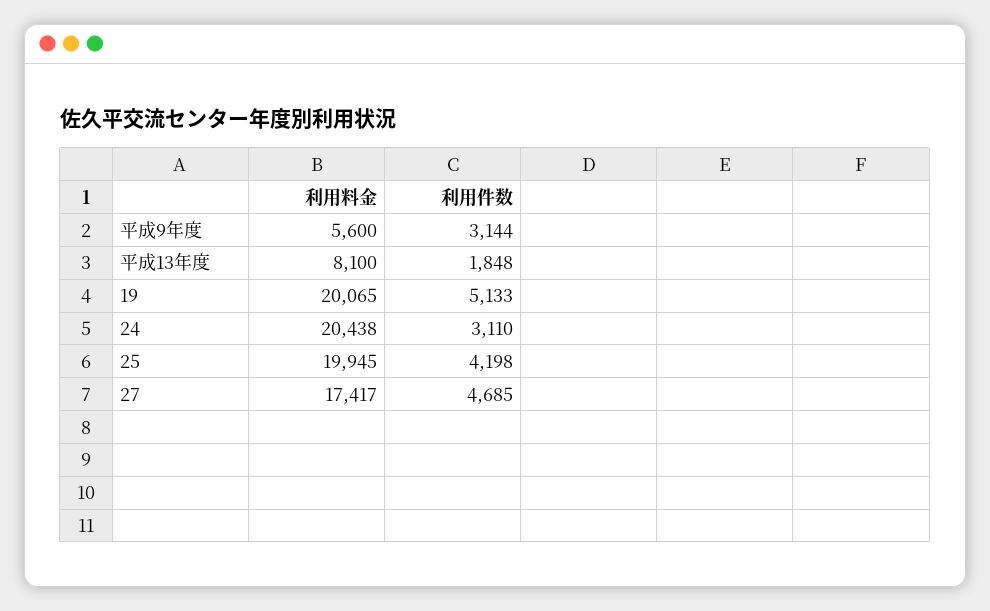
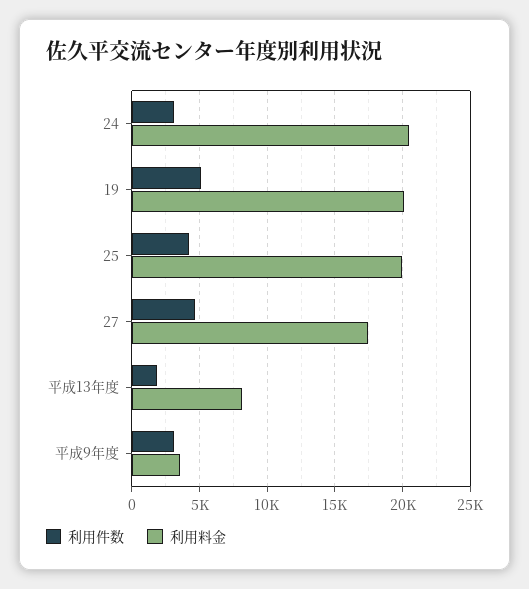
利用料金, 平成9年度: 5600 -> 3500

